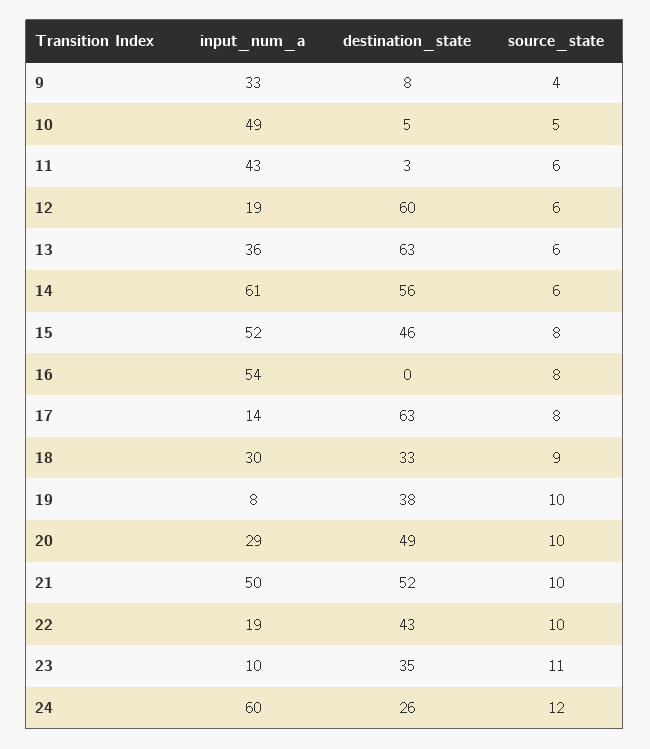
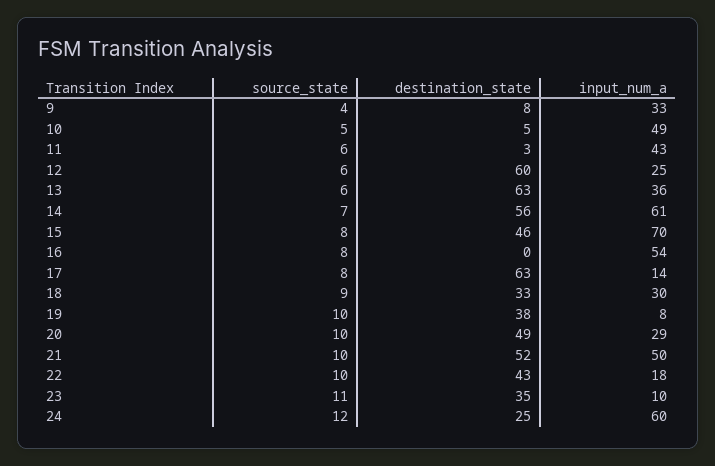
input_num_a, 12: 19 -> 25
source_state, 14: 6 -> 7
input_num_a, 15: 52 -> 70
input_num_a, 22: 19 -> 18
destination_state, 24: 26 -> 25

